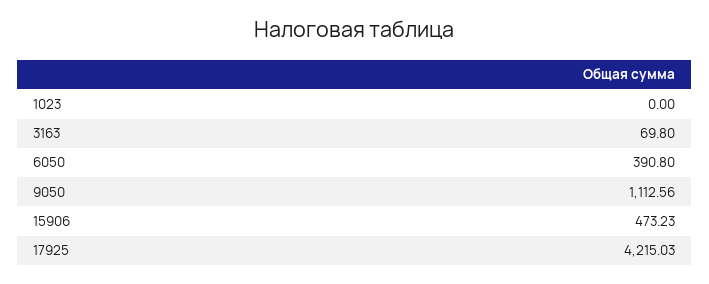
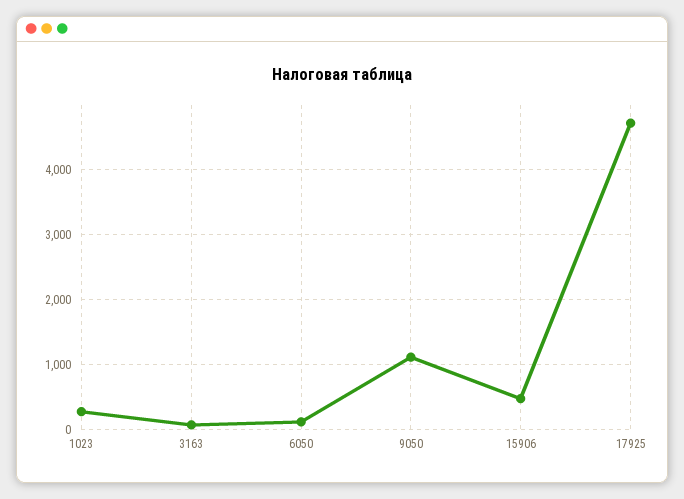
1023: 0 -> 300
6050: 390.8 -> 100
17925: 4215.03 -> 4700

